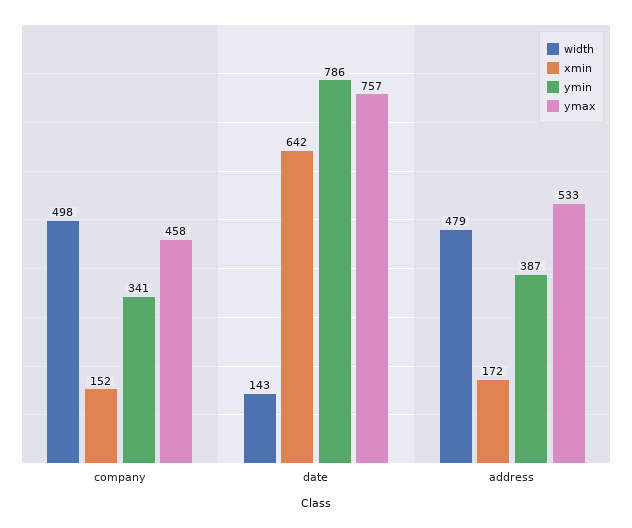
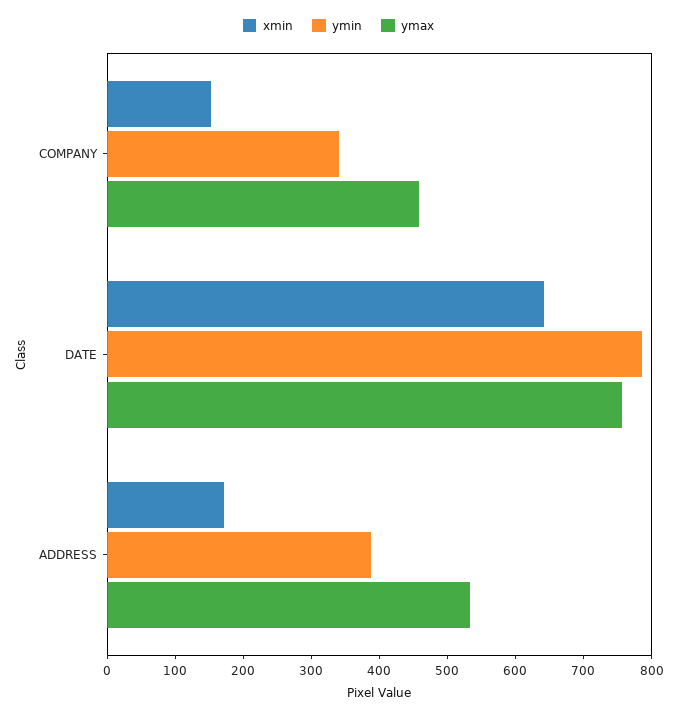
width, company: 498 -> none
width, date: 143 -> none
width, address: 479 -> none

